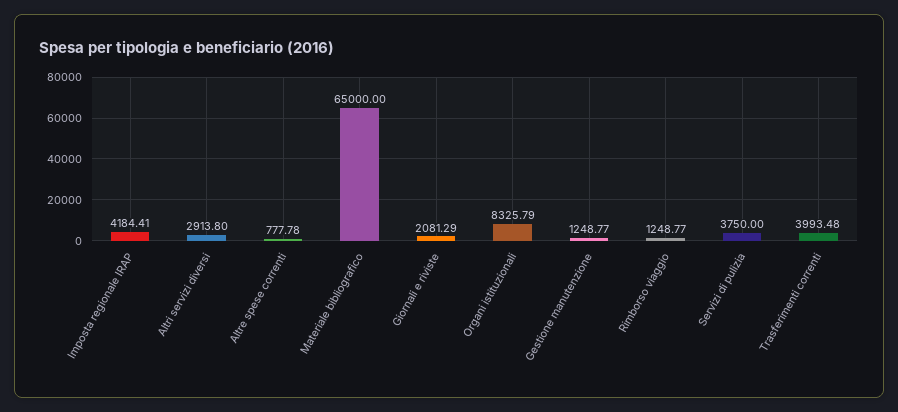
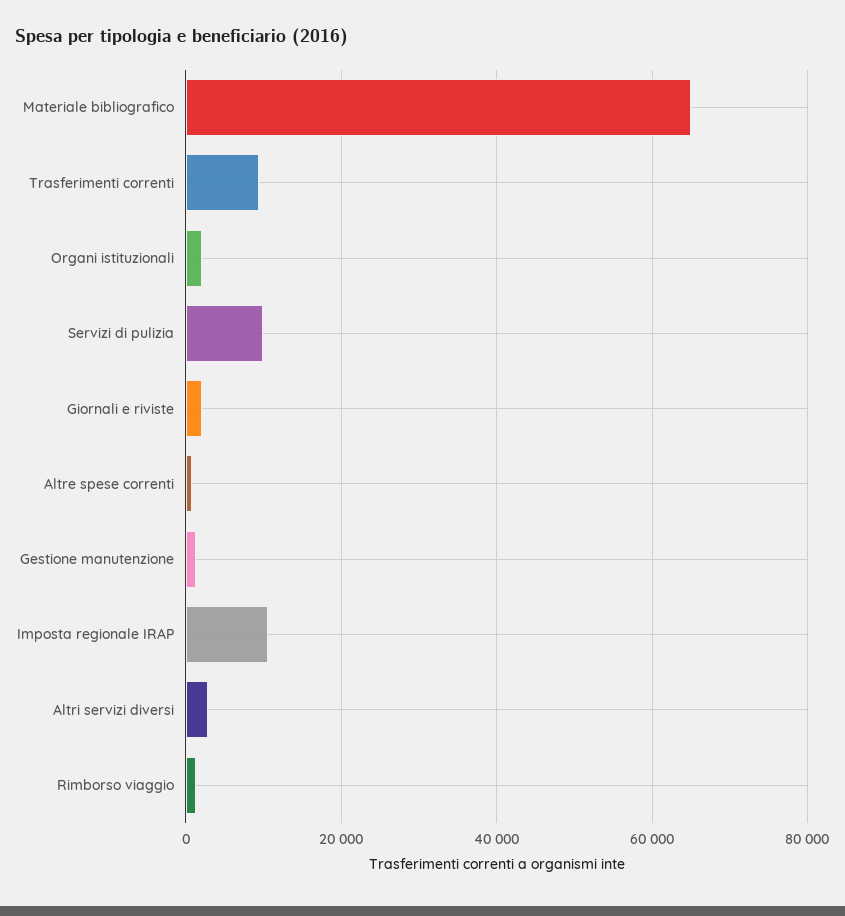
Imposta regionale IRAP: 4184.41 -> 10000
Organi istituzionali: 8325.79 -> 2000
Servizi di pulizia: 3750 -> 10000
Trasferimenti correnti: 3993.48 -> 10000

